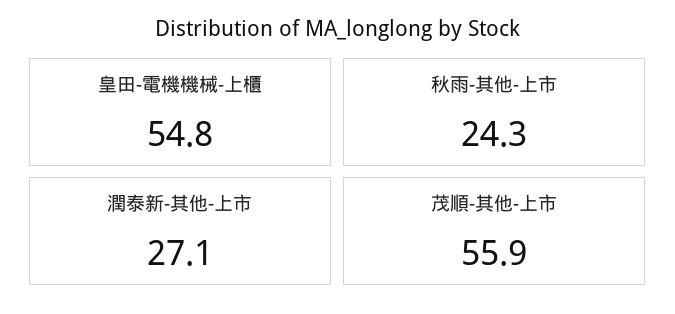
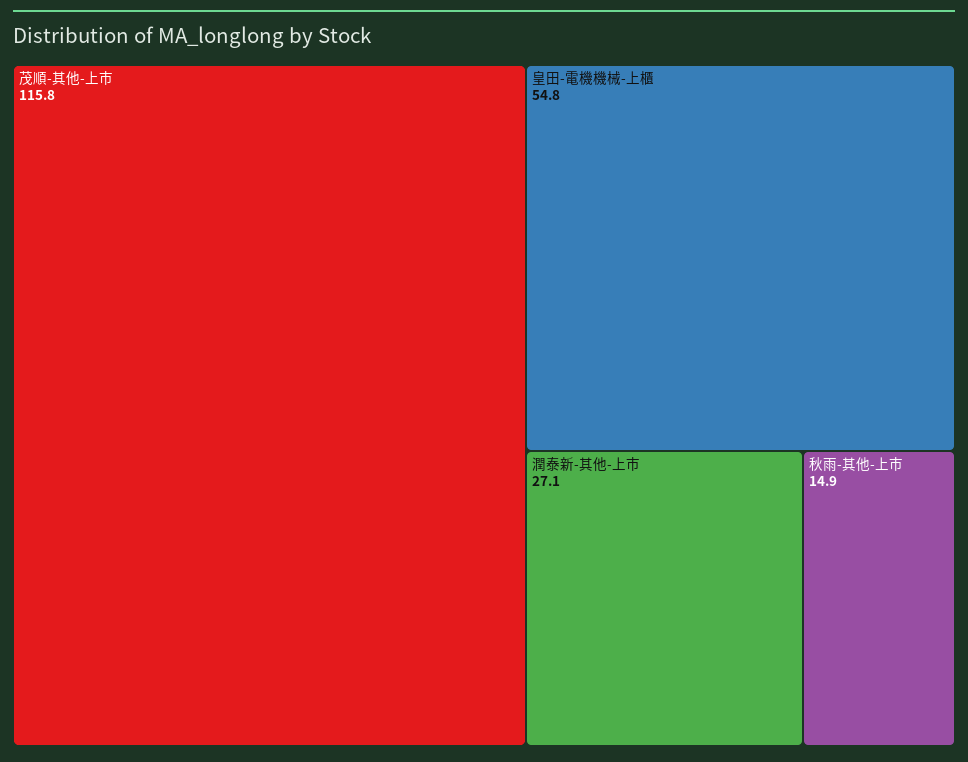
秋雨-其他-上市: 24.3 -> 14.9
茂順-其他-上市: 55.9 -> 115.8

